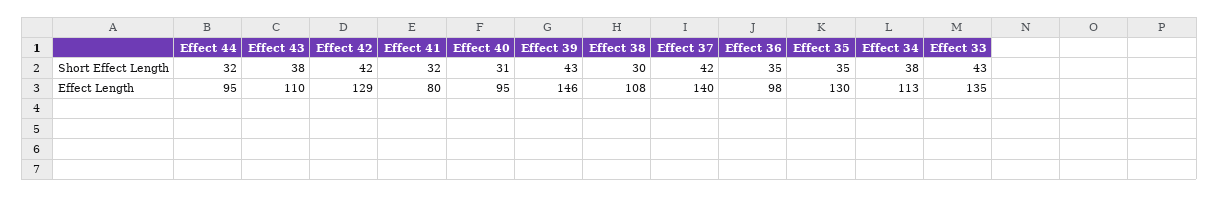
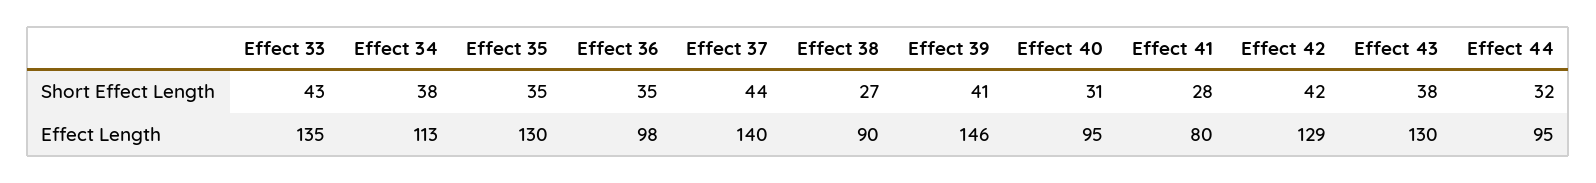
Effect 41, Short Effect Length: 32 -> 28
Effect 39, Short Effect Length: 43 -> 41
Effect 38, Short Effect Length: 30 -> 27
Effect 37, Short Effect Length: 42 -> 44
Effect 43, Effect Length: 110 -> 130
Effect 38, Effect Length: 108 -> 90

